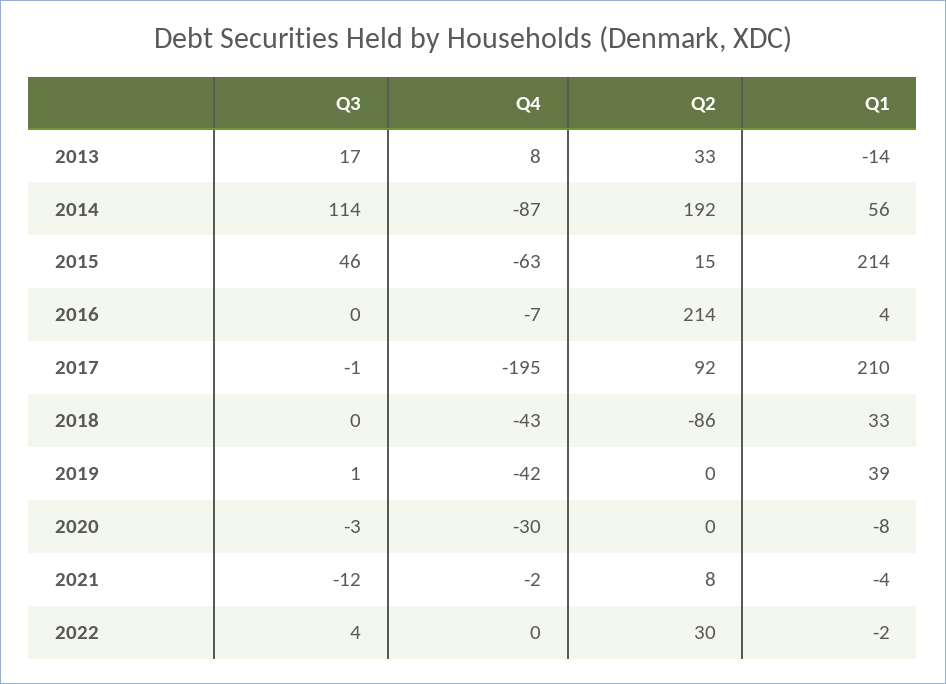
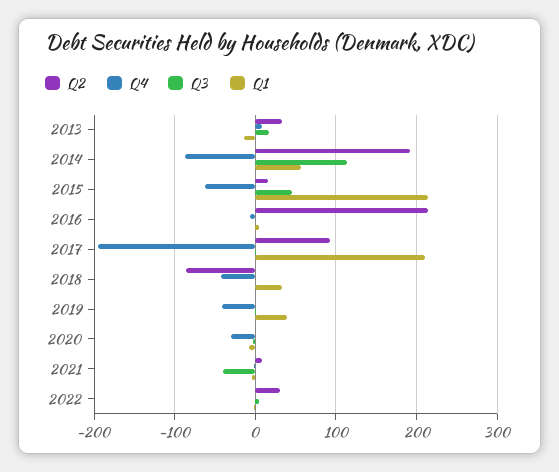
Q3, 2021: -12 -> -40

